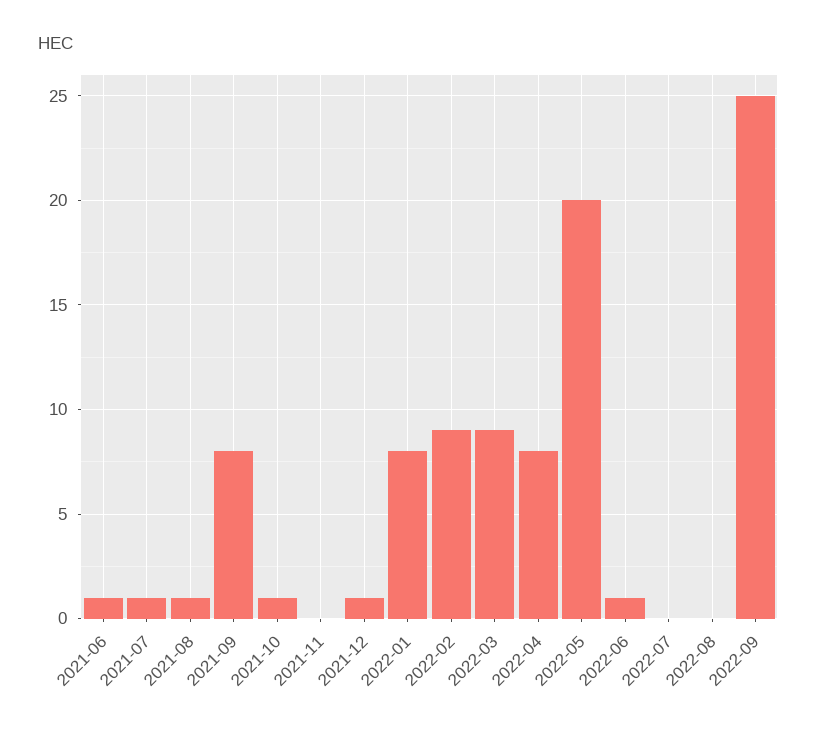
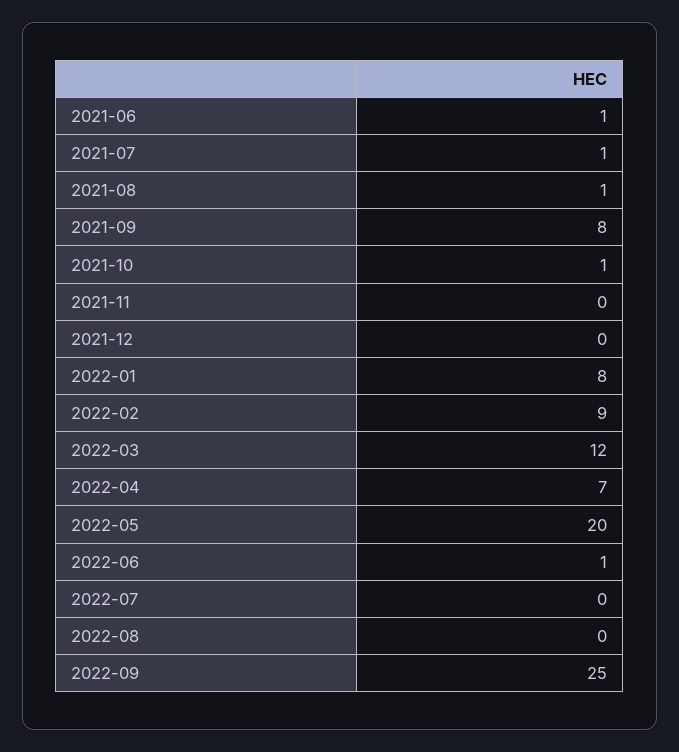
2021-12: 1 -> 0
2022-03: 9 -> 12
2022-04: 8 -> 7

